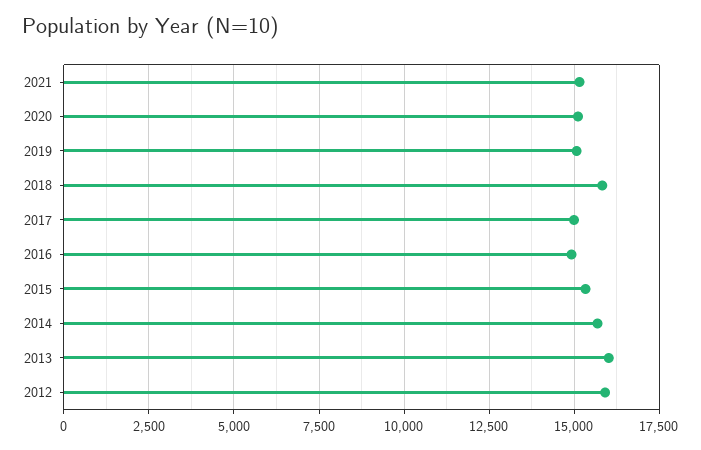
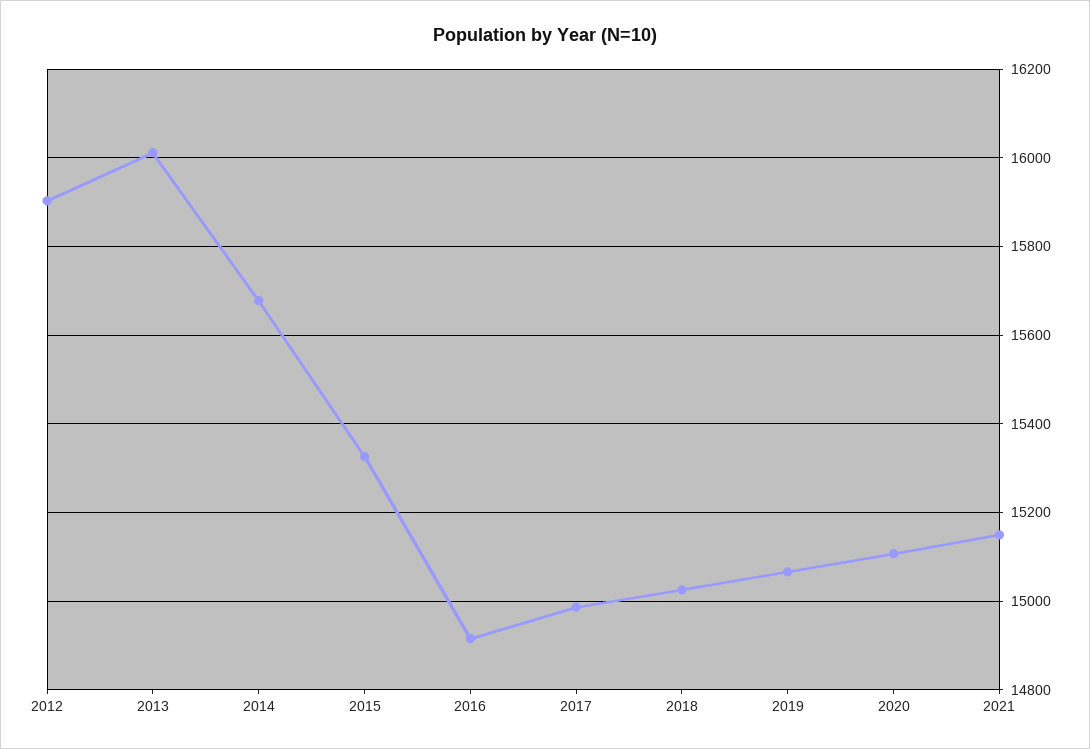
2018: 15750 -> 15020

